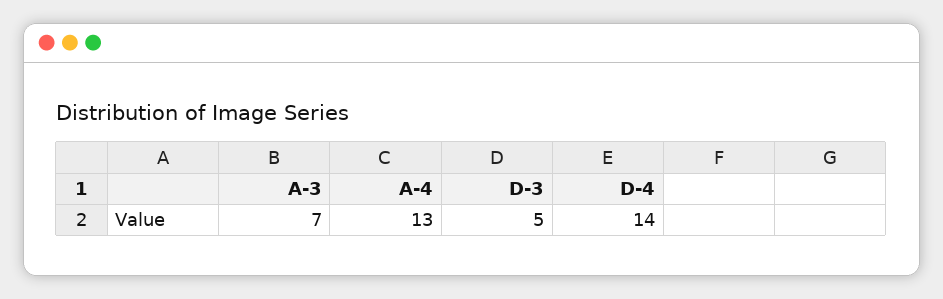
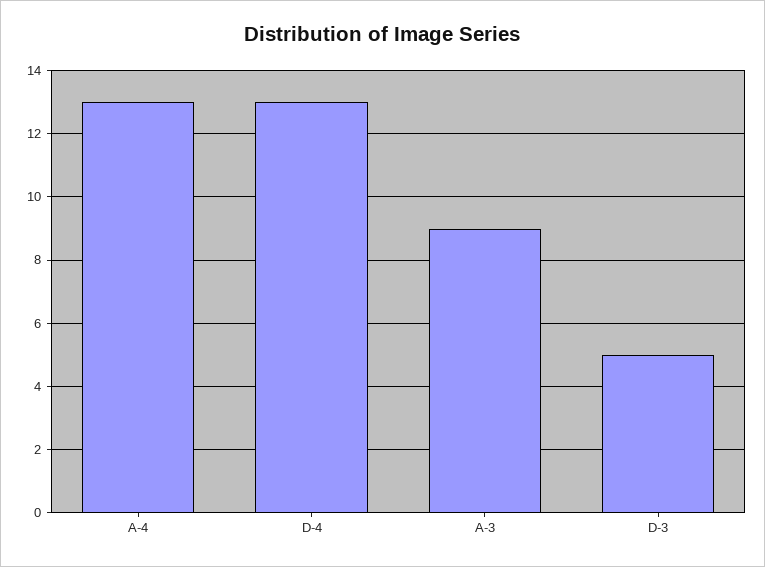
A-3: 7 -> 9
D-4: 14 -> 13

